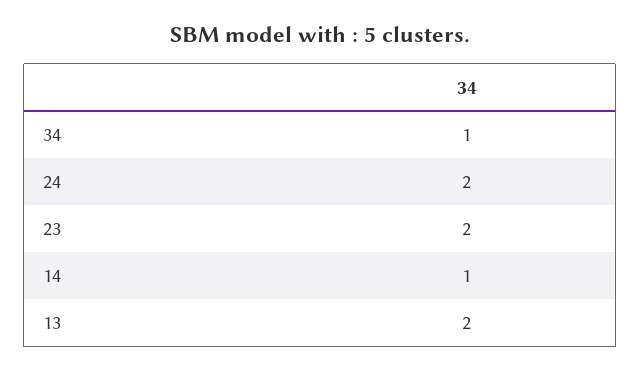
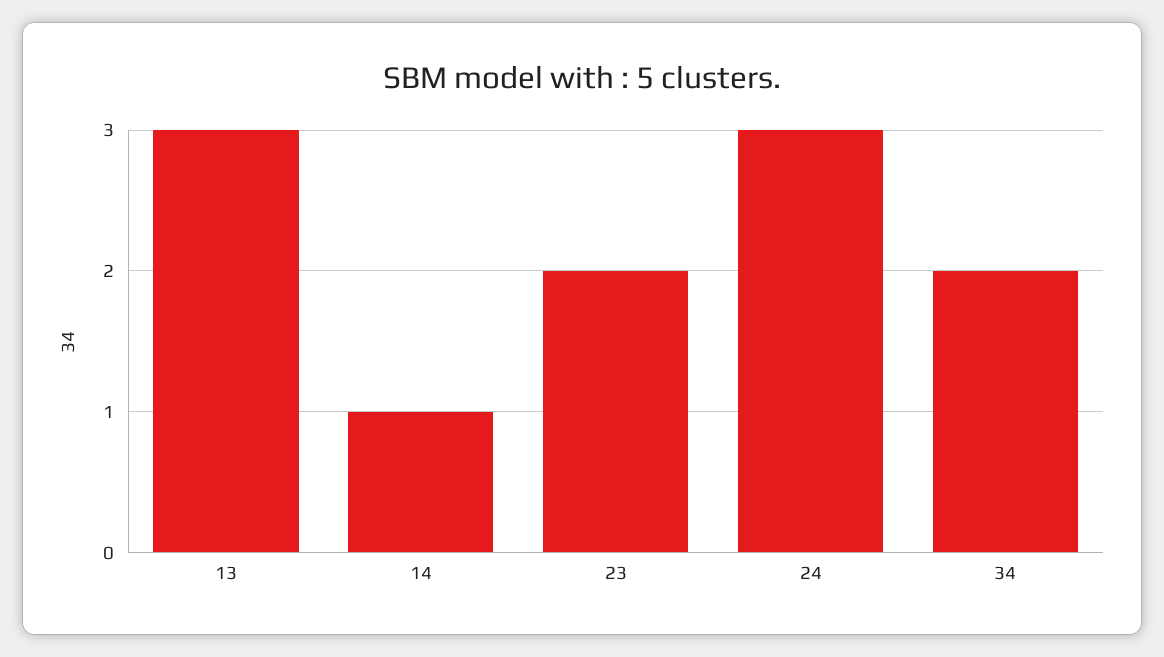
34: 1 -> 2
24: 2 -> 3
13: 2 -> 3

